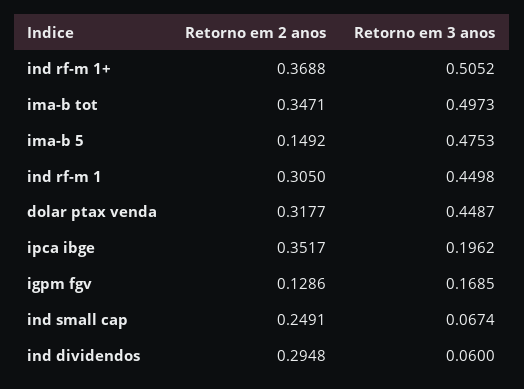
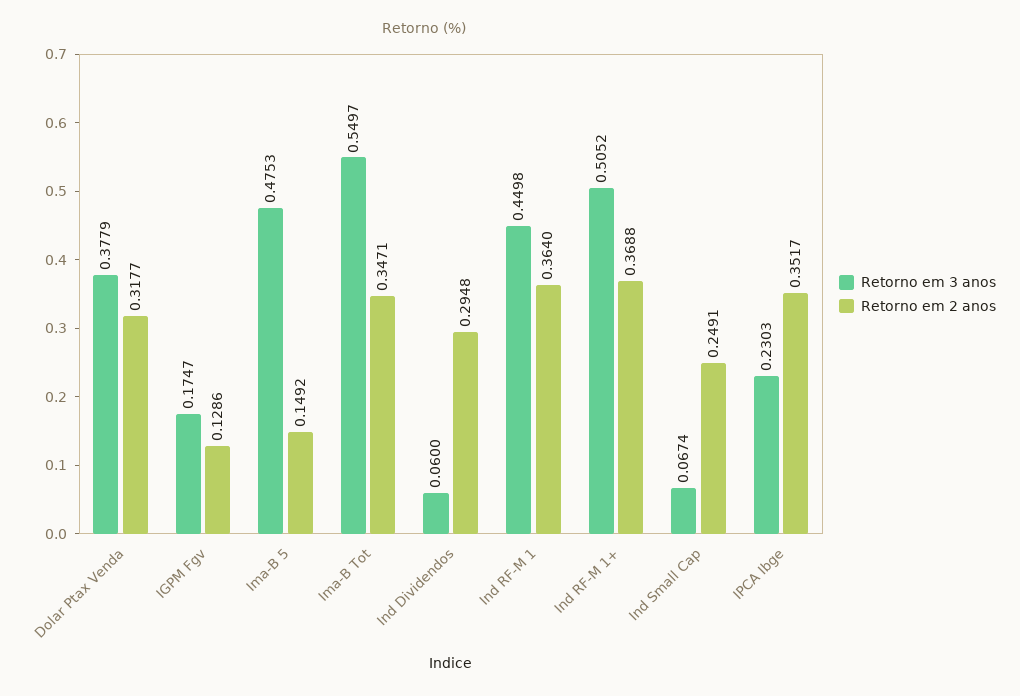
Retorno em 3 anos, ima-b tot: 0.4973 -> 0.5497
Retorno em 2 anos, ind rf-m 1: 0.305 -> 0.364
Retorno em 3 anos, dolar ptax venda: 0.4487 -> 0.3779
Retorno em 3 anos, ipca ibge: 0.1962 -> 0.2303
Retorno em 3 anos, igpm fgv: 0.1685 -> 0.1747

